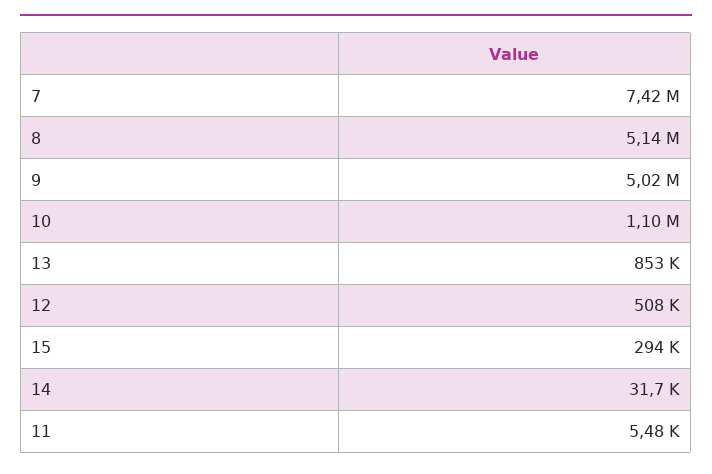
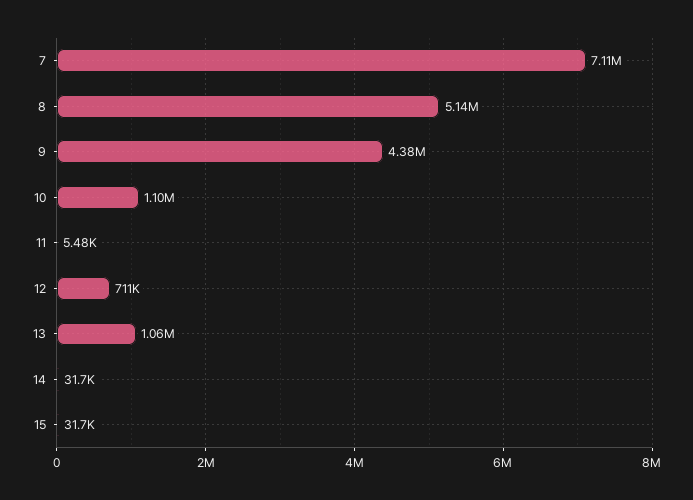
7: 7420000 -> 7110000
9: 5020000 -> 4380000
13: 853000 -> 1060000
12: 508000 -> 711000
15: 294000 -> 31700

